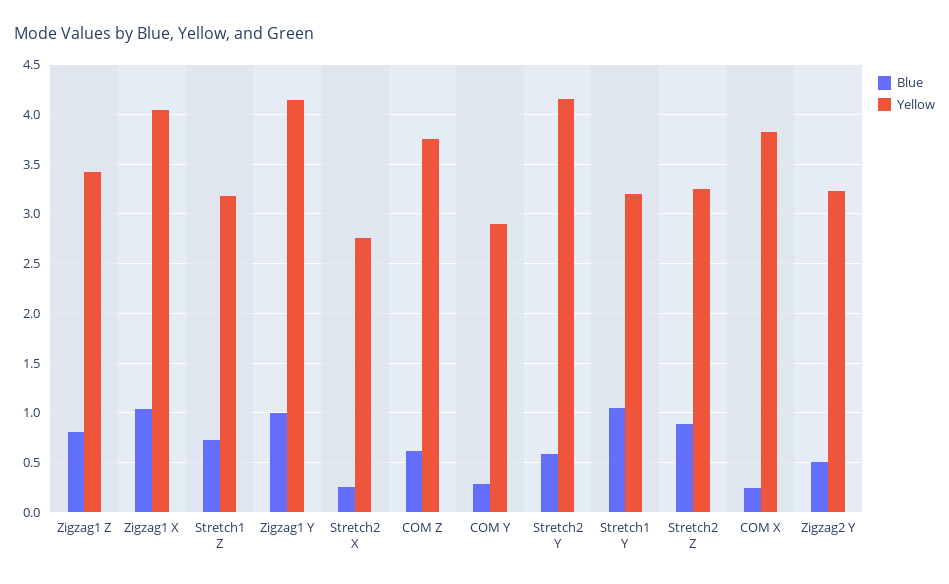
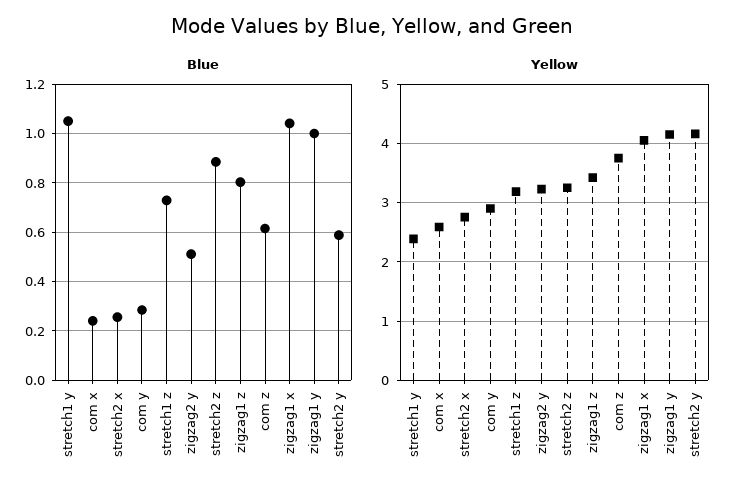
Yellow, Stretch1 Y: 3.2 -> 2.4
Yellow, COM X: 3.8 -> 2.6

